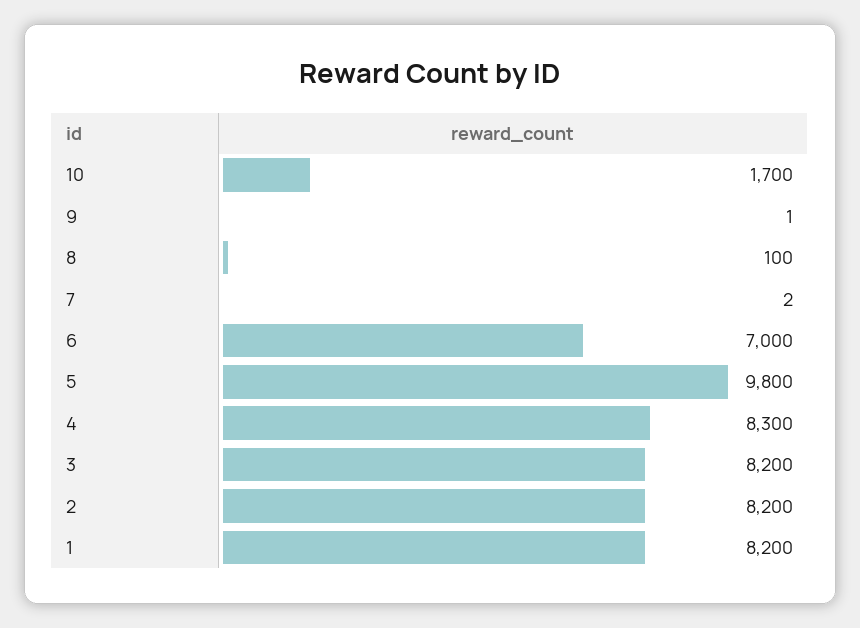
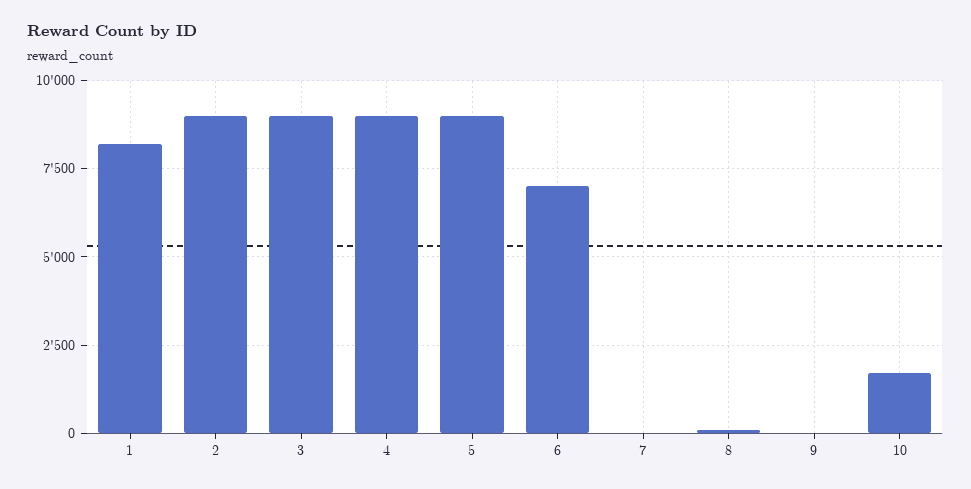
5: 9800 -> 9000
4: 8300 -> 9000
3: 8200 -> 9000
2: 8200 -> 9000

